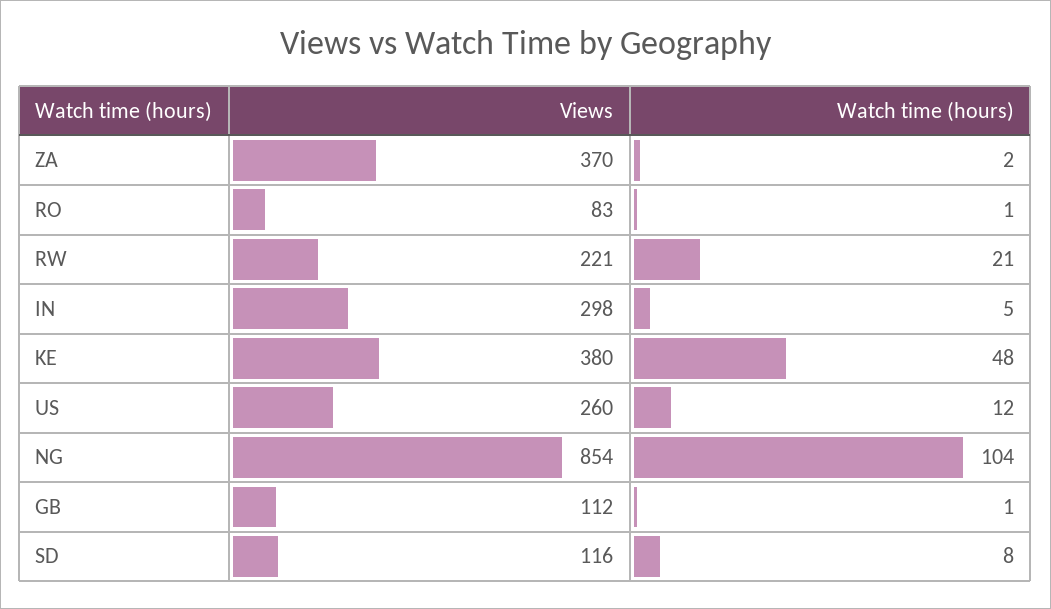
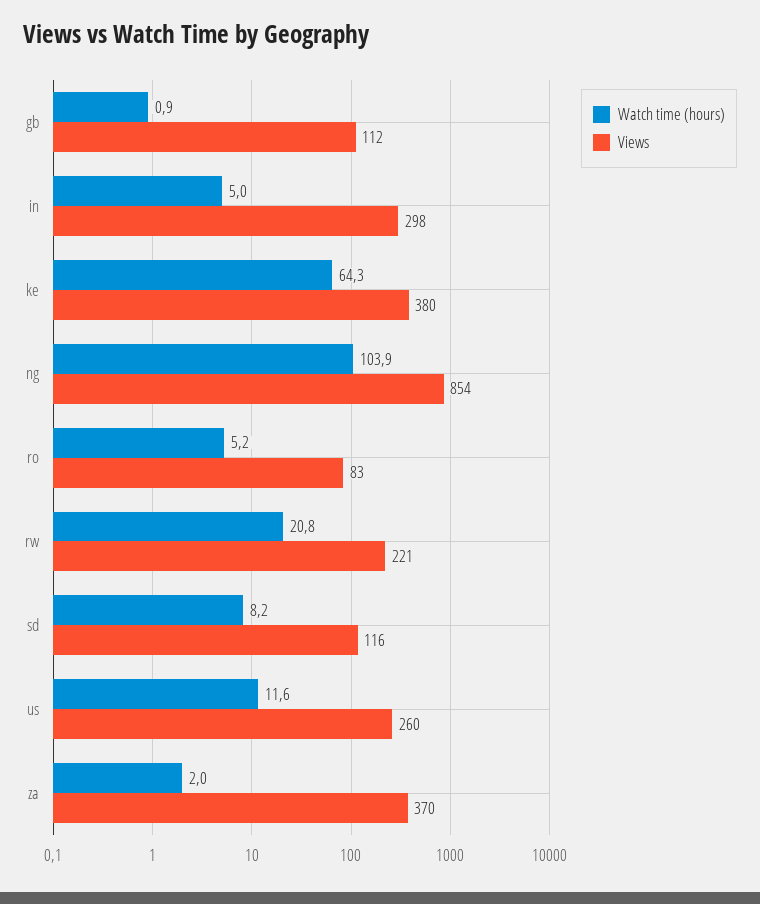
Watch time (hours), RO: 1 -> 5.2
Watch time (hours), KE: 48 -> 64.3

